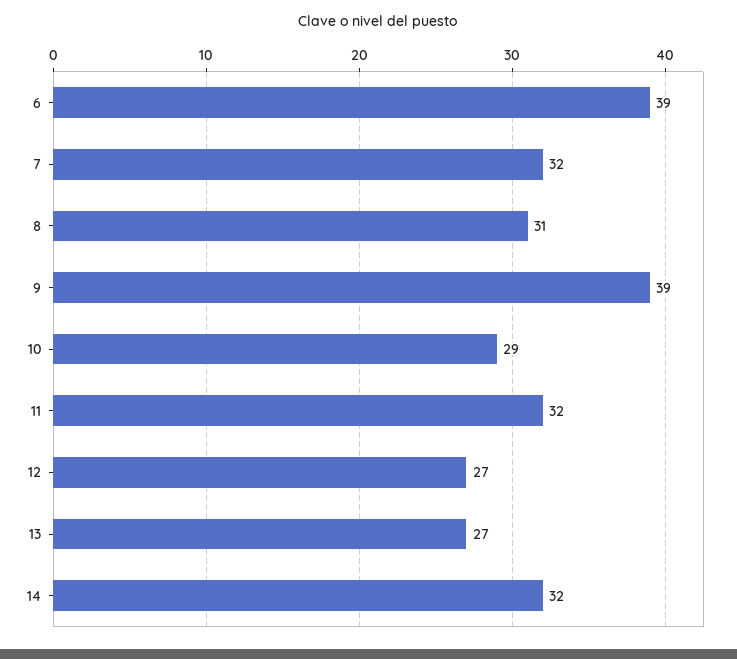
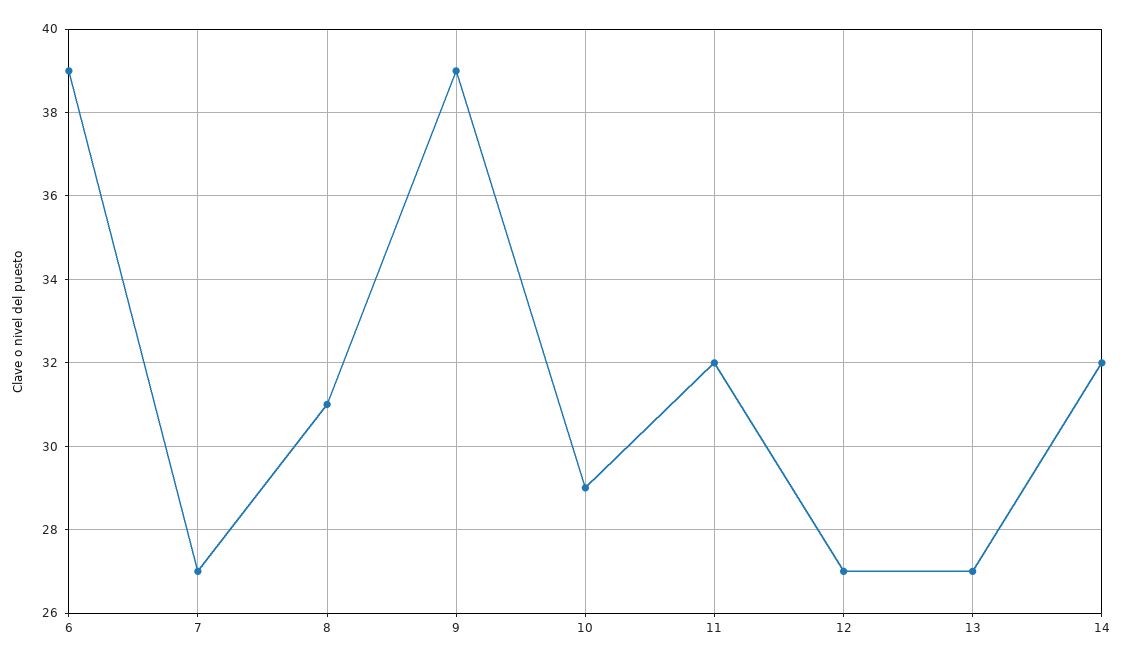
7: 32 -> 27

